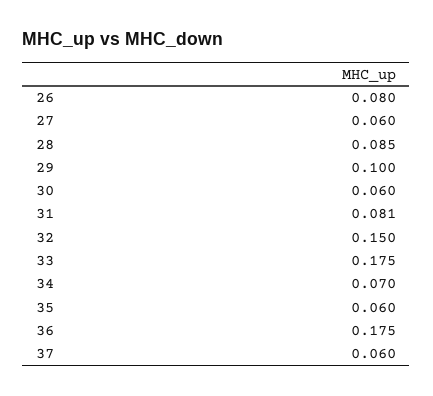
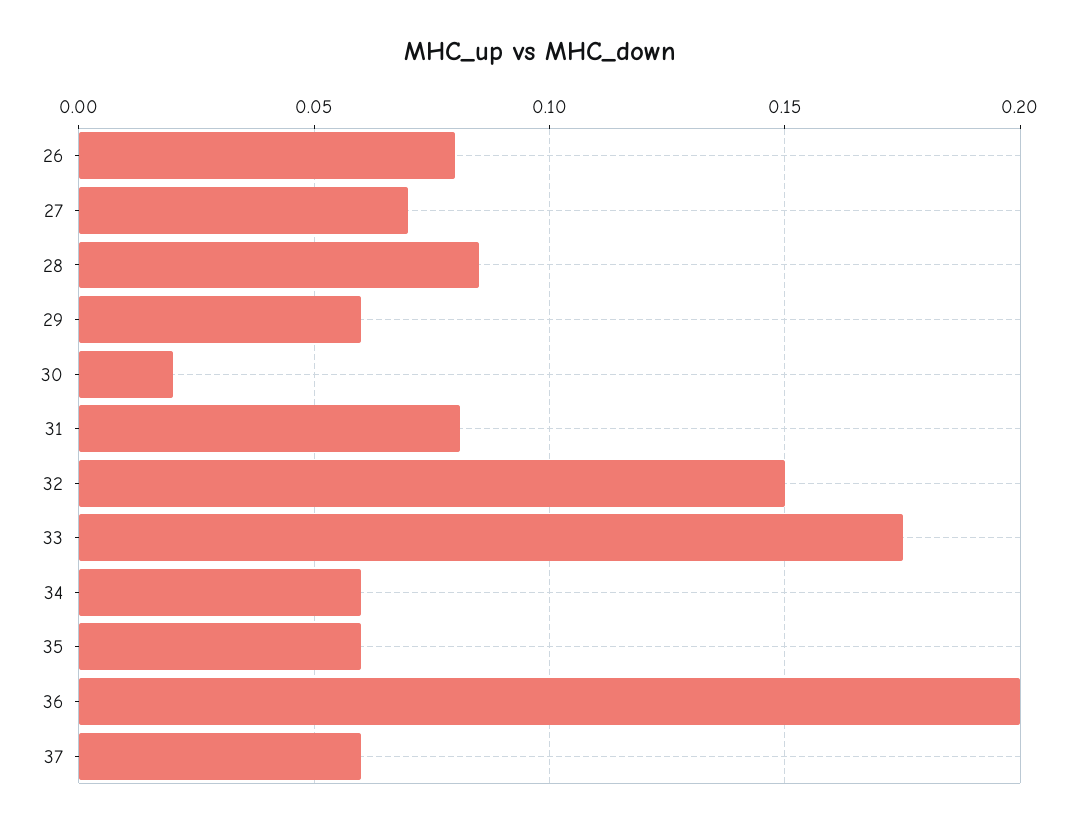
27: 0.06 -> 0.07
29: 0.1 -> 0.06
30: 0.06 -> 0.02
34: 0.07 -> 0.06
36: 0.175 -> 0.2

